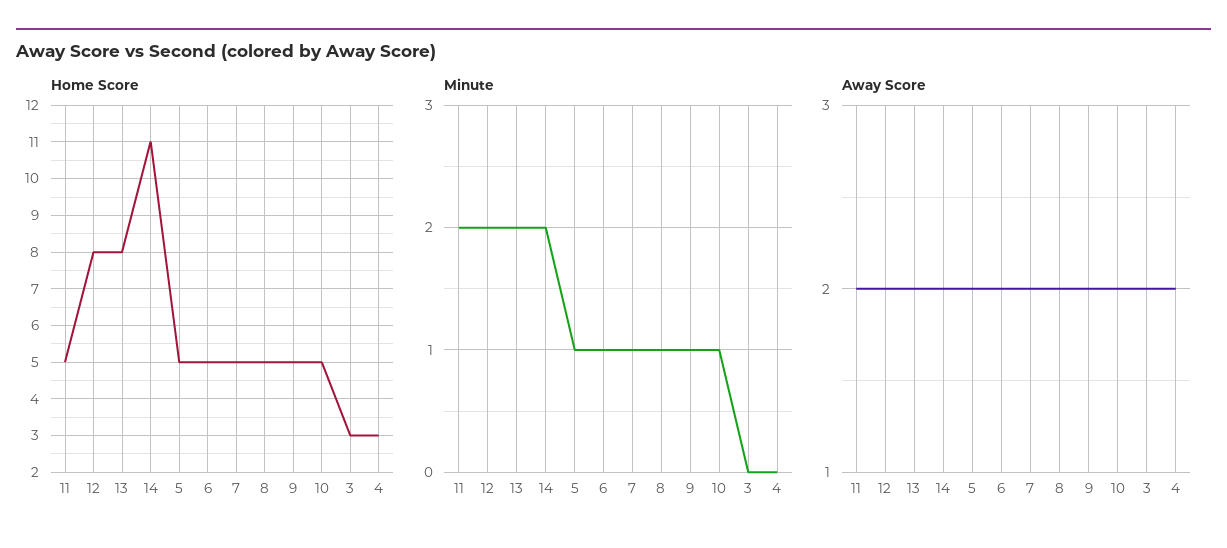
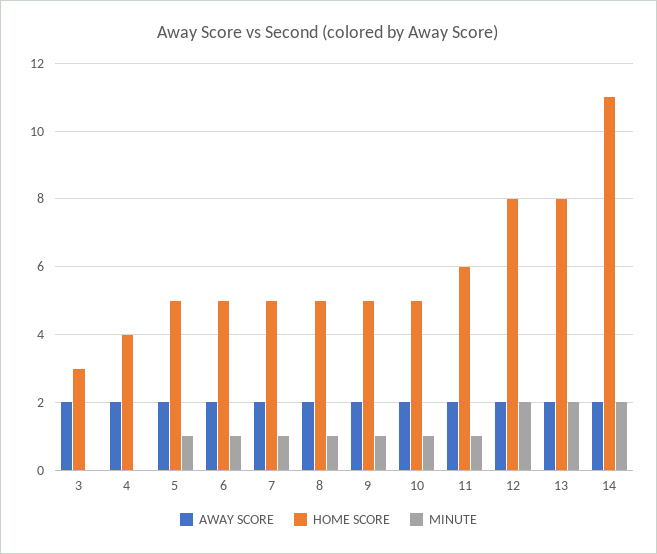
Home Score, 11: 5 -> 6
Home Score, 4: 3 -> 4
Minute, 11: 2 -> 1

